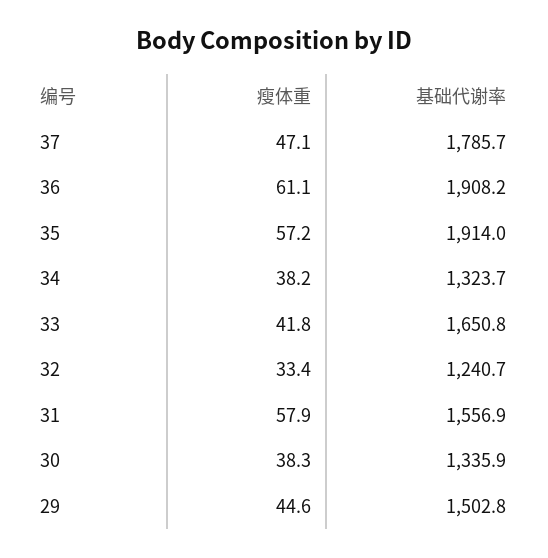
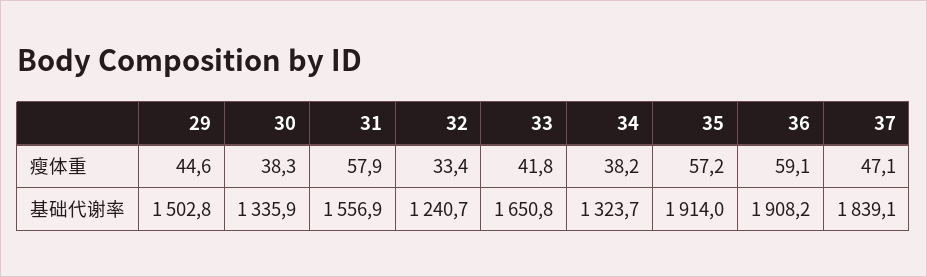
基础代谢率, 37: 1785.7 -> 1839.1
瘦体重, 36: 61.1 -> 59.1

